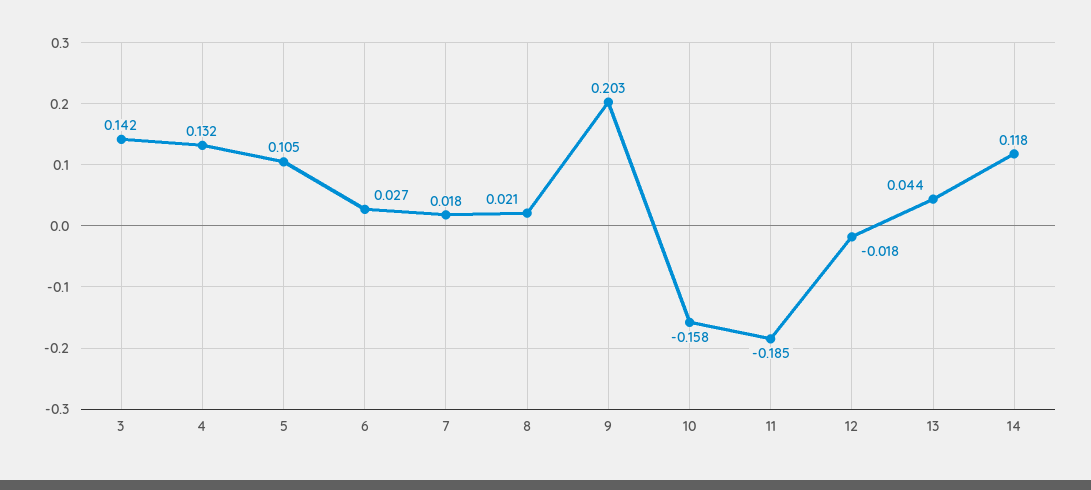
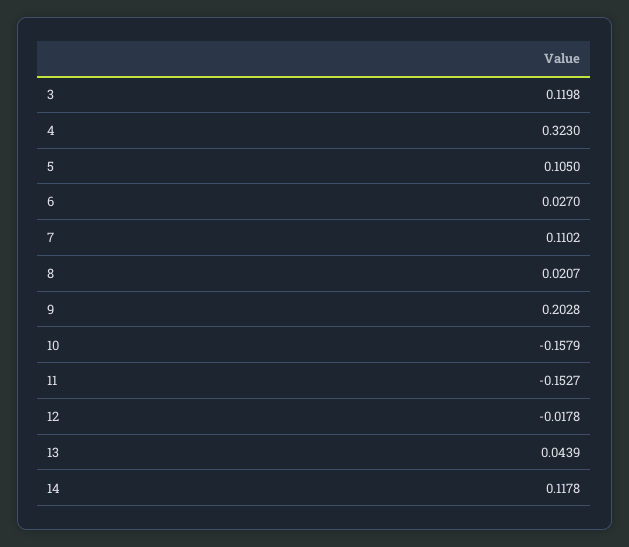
3: 0.142 -> 0.1198
4: 0.132 -> 0.323
7: 0.018 -> 0.1102
11: -0.185 -> -0.1527

